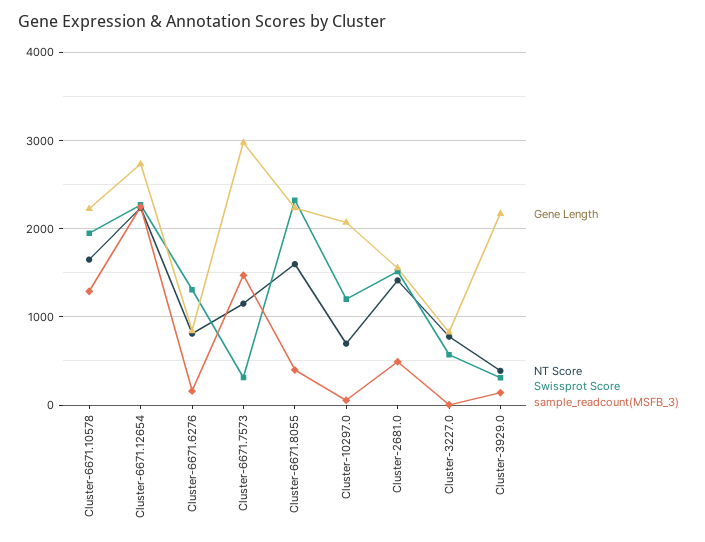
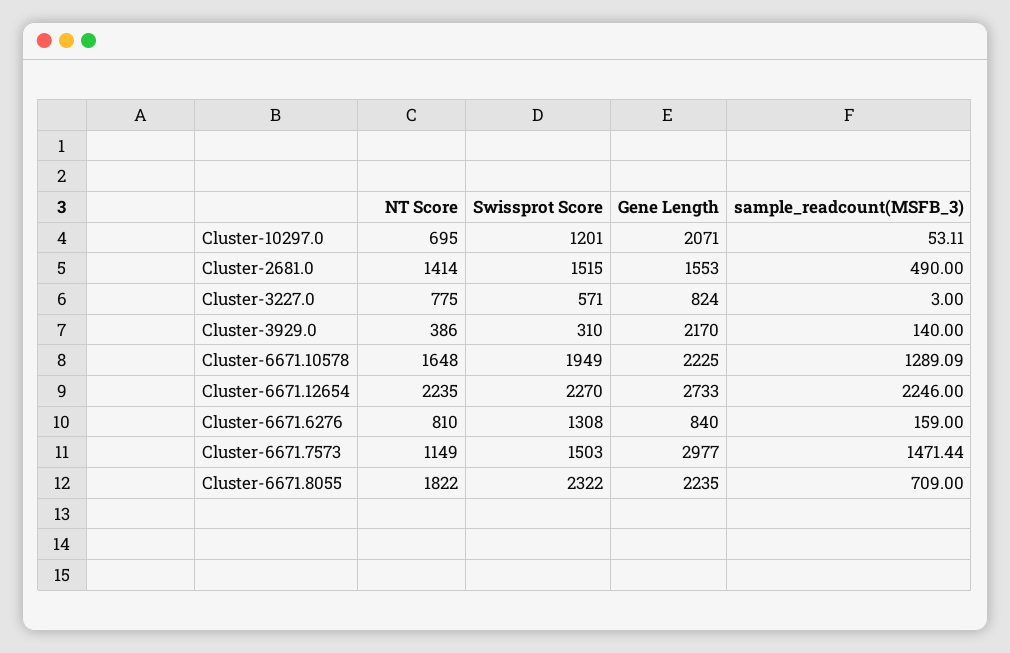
Swissprot Score, Cluster-6671.7573: 300 -> 1503
NT Score, Cluster-6671.8055: 1600 -> 1822
sample_readcount(MSFB_3), Cluster-6671.8055: 400 -> 709

